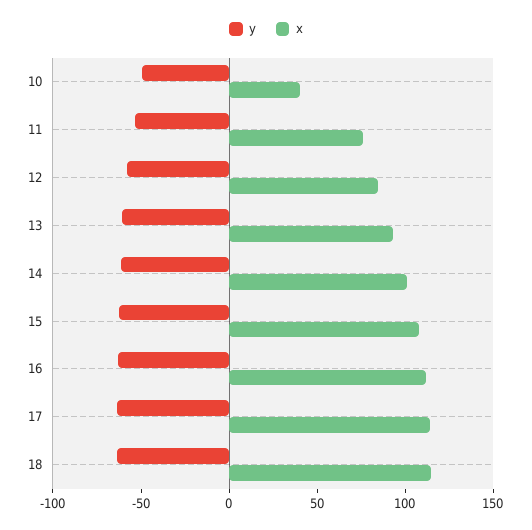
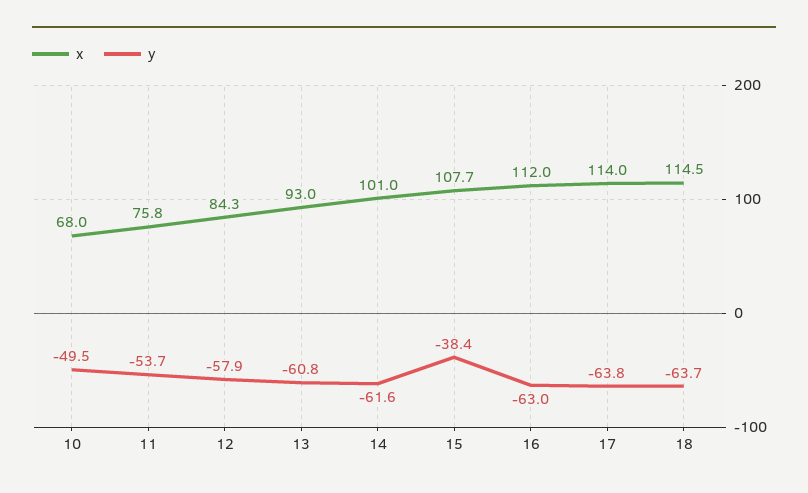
x, 10: 40 -> 68
y, 15: -60 -> -38.4

